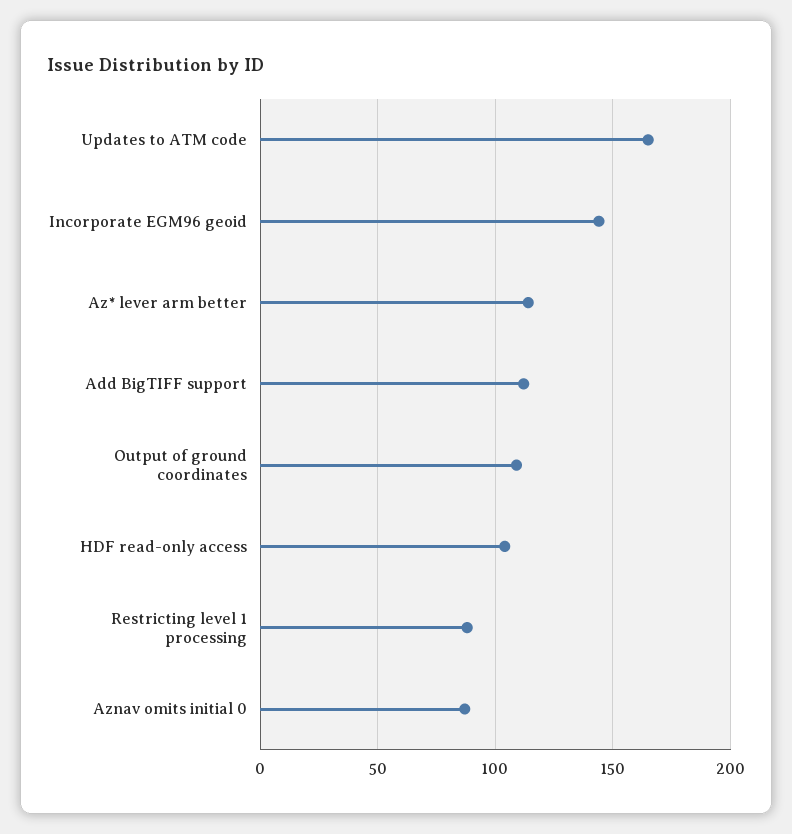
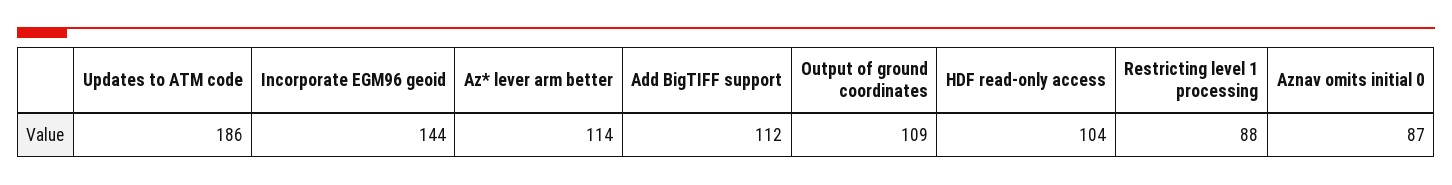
Updates to ATM code: 165 -> 186

